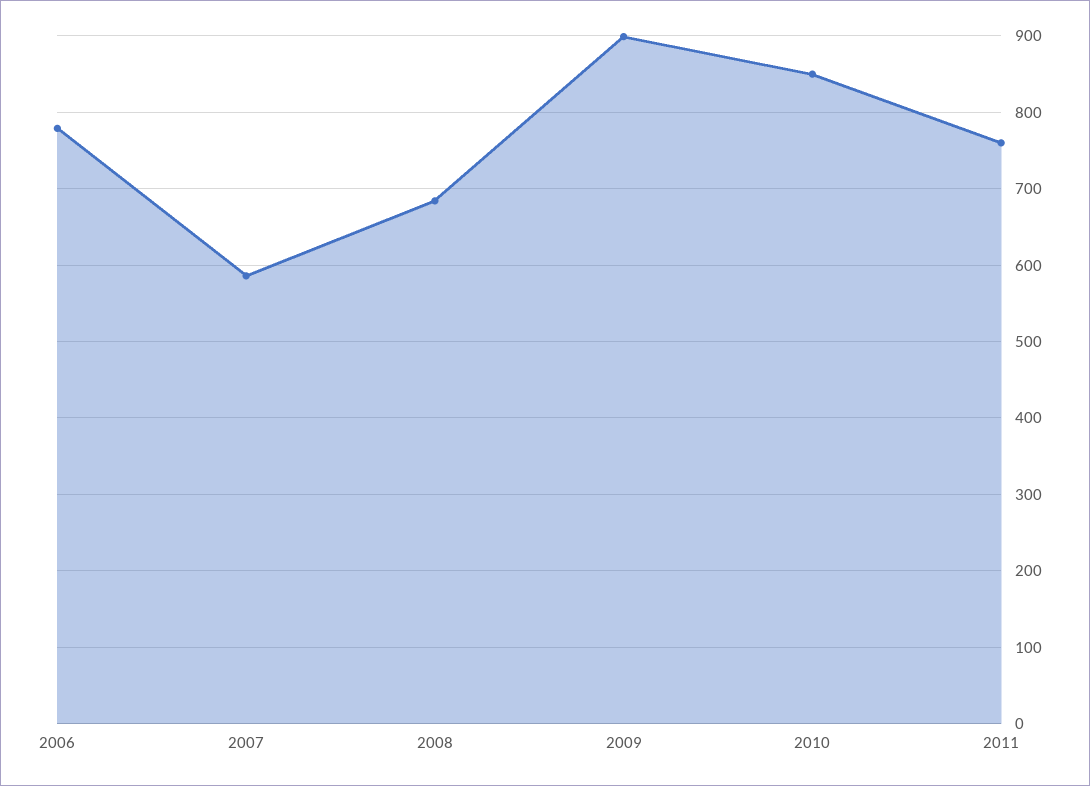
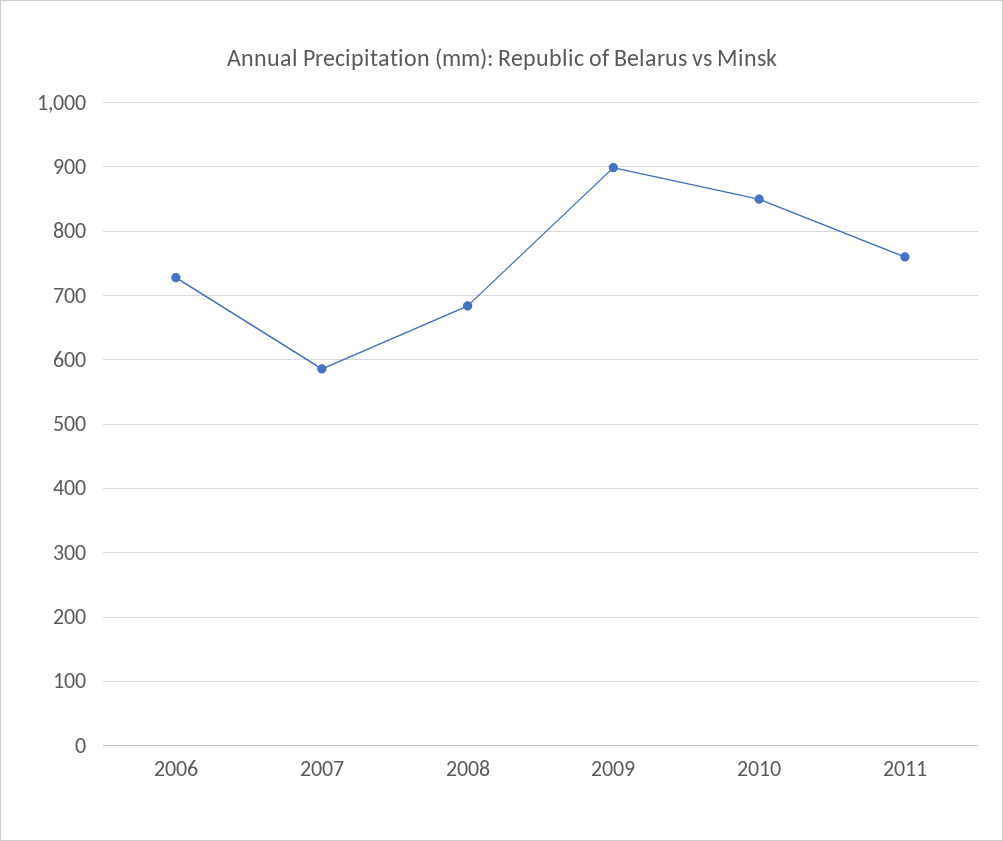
2006: 780 -> 730

